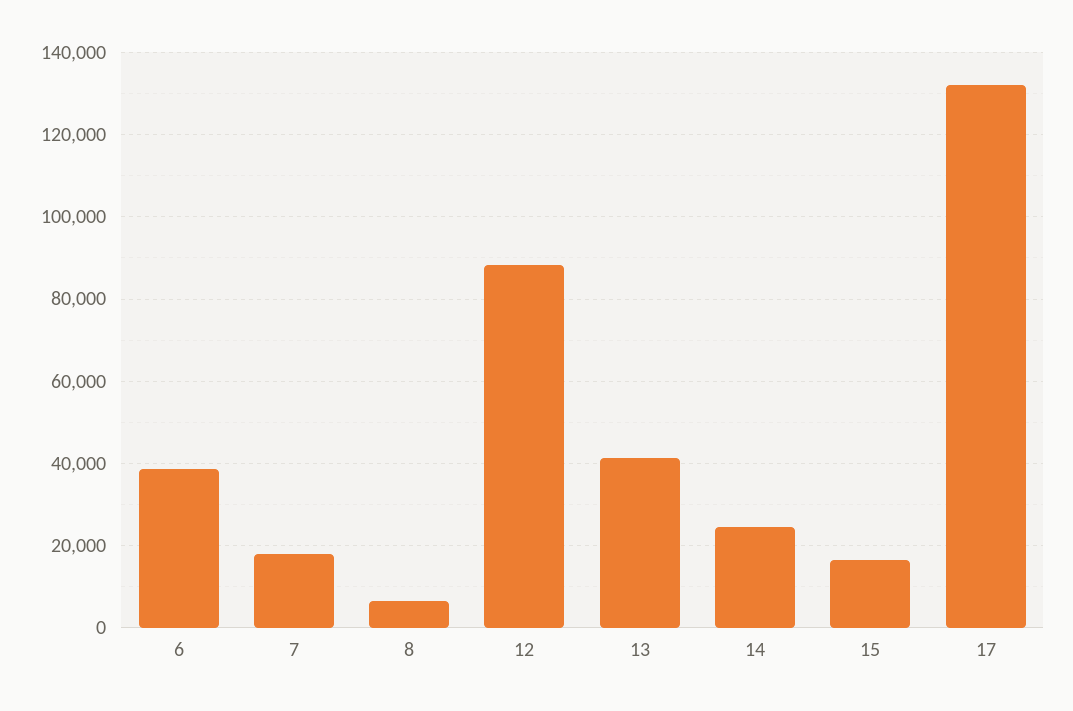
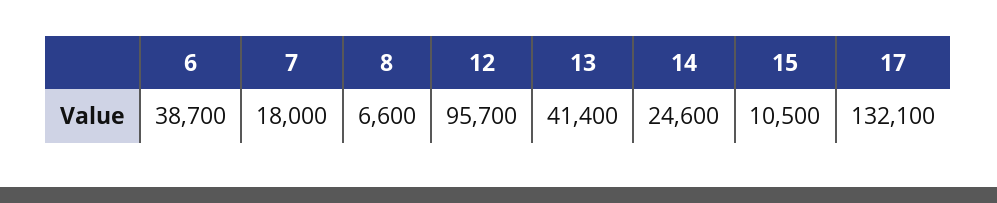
12: 88000 -> 95700
15: 16000 -> 10500

